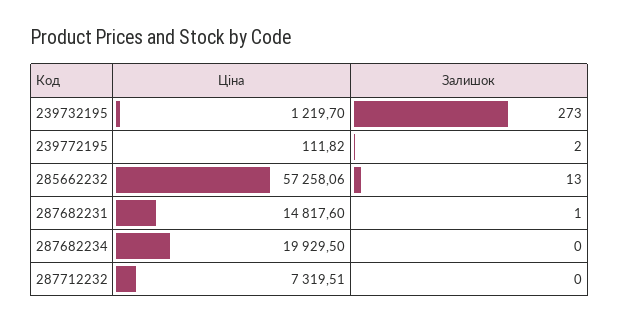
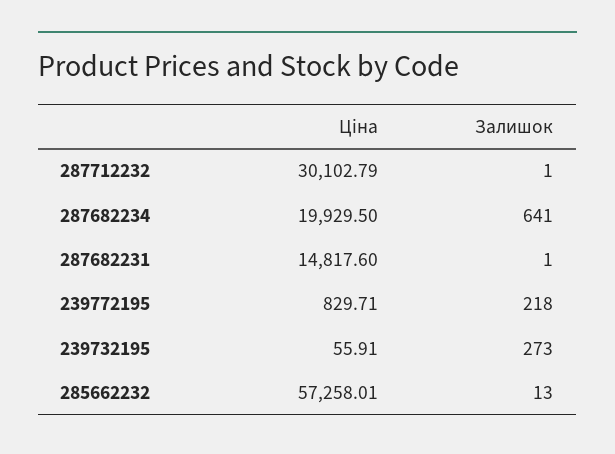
Ціна, 239732195: 1219.7 -> 55.91
Ціна, 239772195: 111.82 -> 829.71
Залишок, 239772195: 2 -> 218
Ціна, 285662232: 57258.06 -> 57258.01
Залишок, 287682234: 0 -> 641
Ціна, 287712232: 7319.51 -> 30102.79
Залишок, 287712232: 0 -> 1

